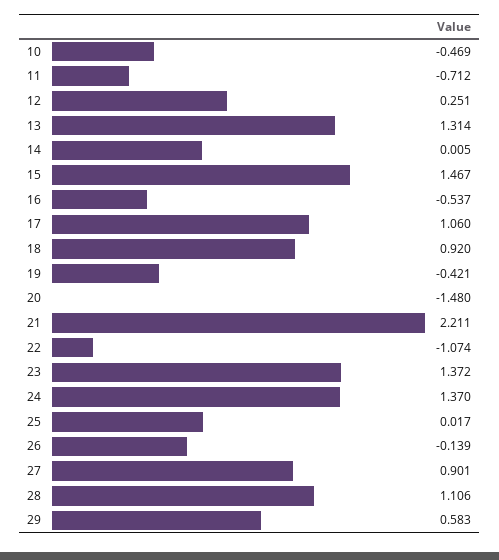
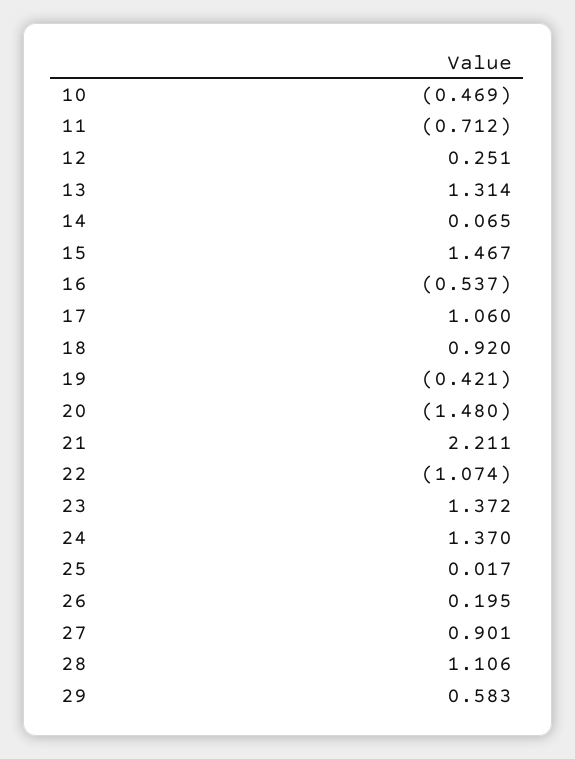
14: 0.005 -> 0.065
26: -0.139 -> 0.195

